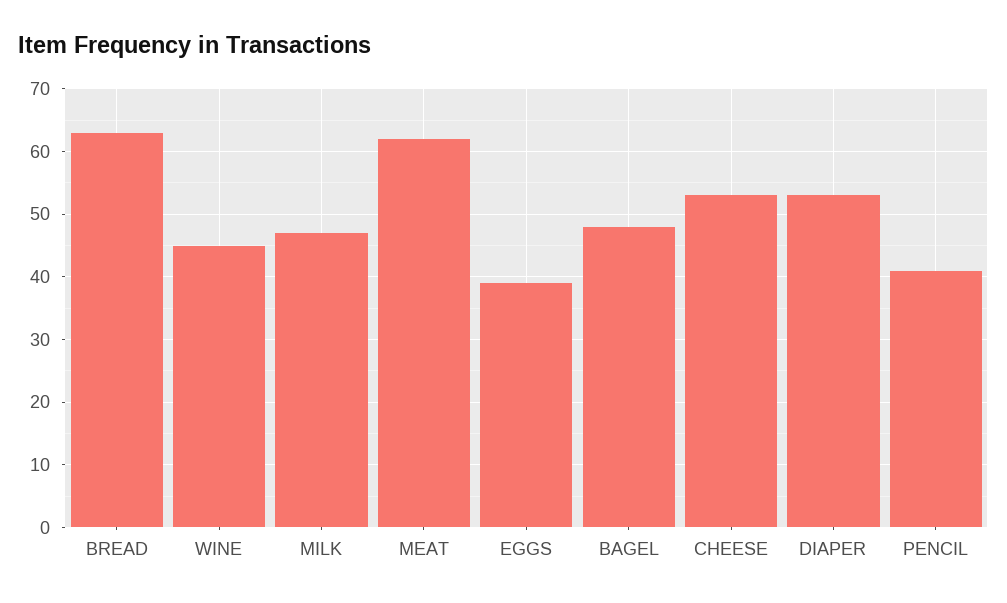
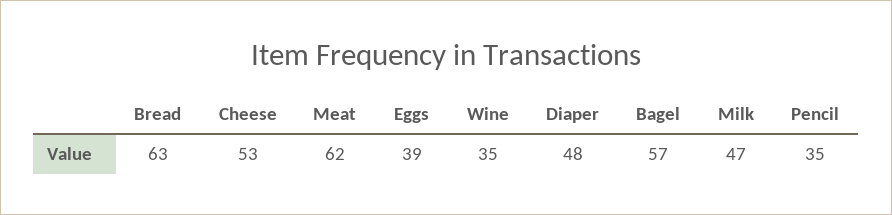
WINE: 45 -> 35
BAGEL: 48 -> 57
DIAPER: 53 -> 48
PENCIL: 41 -> 35

